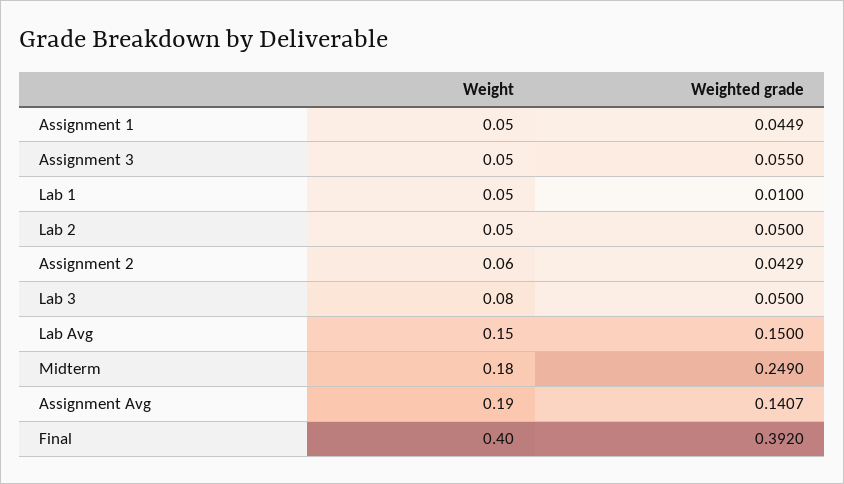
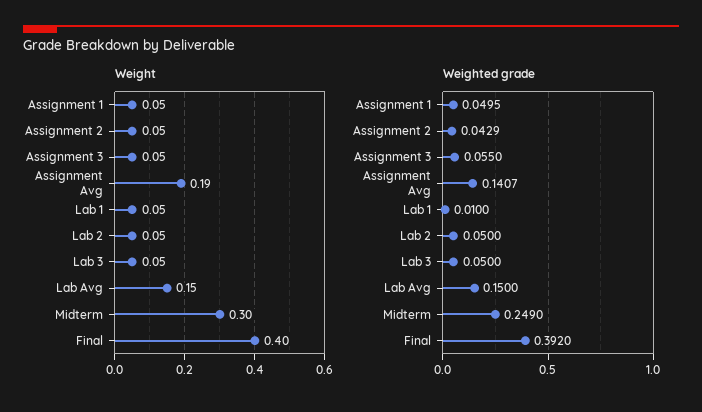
Weighted grade, Assignment 1: 0.0449 -> 0.0495
Weight, Assignment 2: 0.06 -> 0.05
Weight, Lab 3: 0.08 -> 0.05
Weight, Midterm: 0.18 -> 0.3

